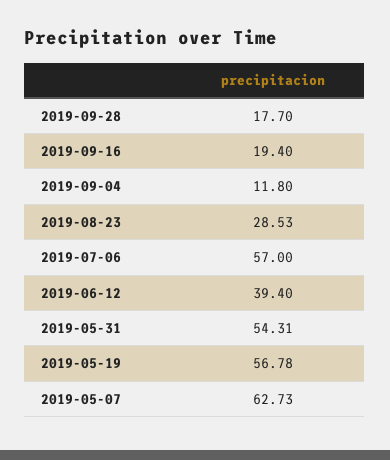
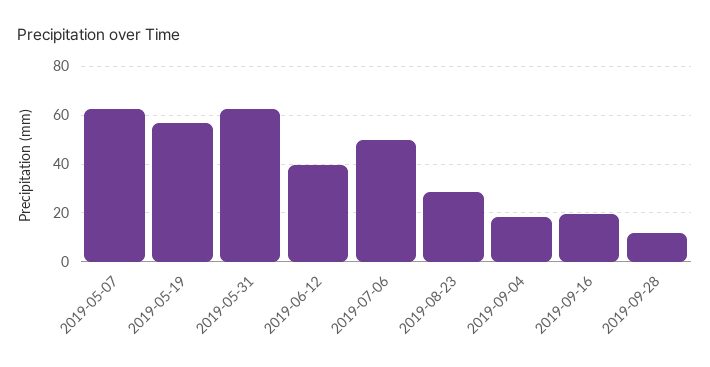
2019-09-28: 17.7 -> 12.5
2019-09-04: 11.8 -> 17.5
2019-07-06: 57 -> 50
2019-05-31: 54.31 -> 62.5

